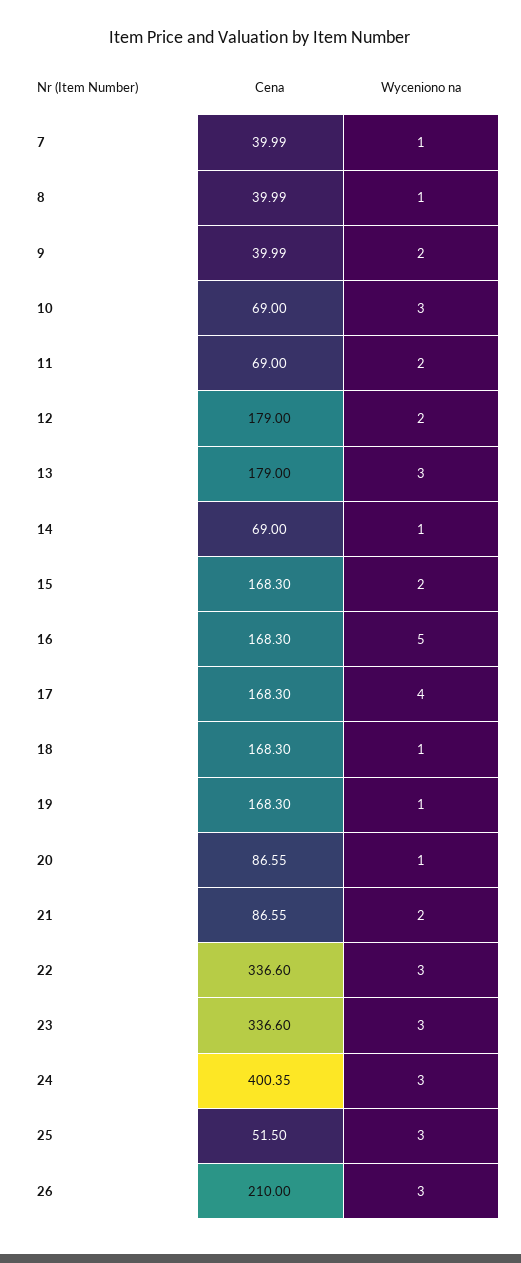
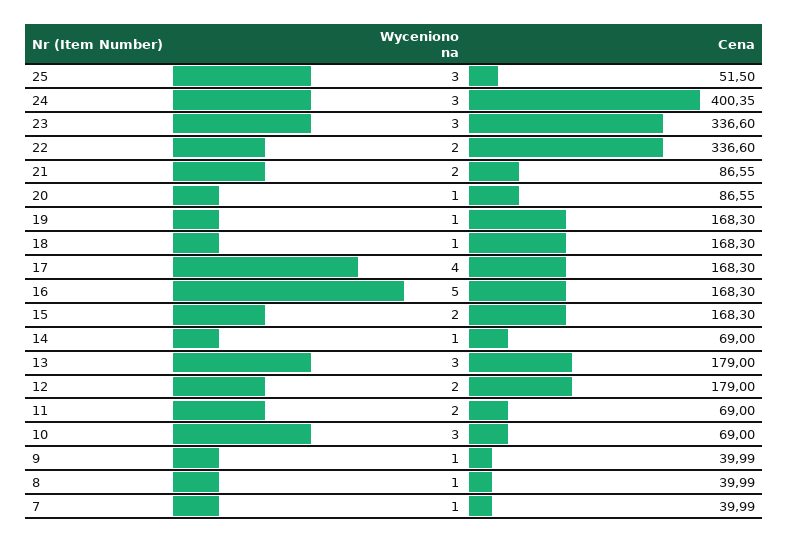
Wyceniono na, 9: 2 -> 1
Wyceniono na, 22: 3 -> 2
Cena, 26: 210 -> none
Wyceniono na, 26: 3 -> none

